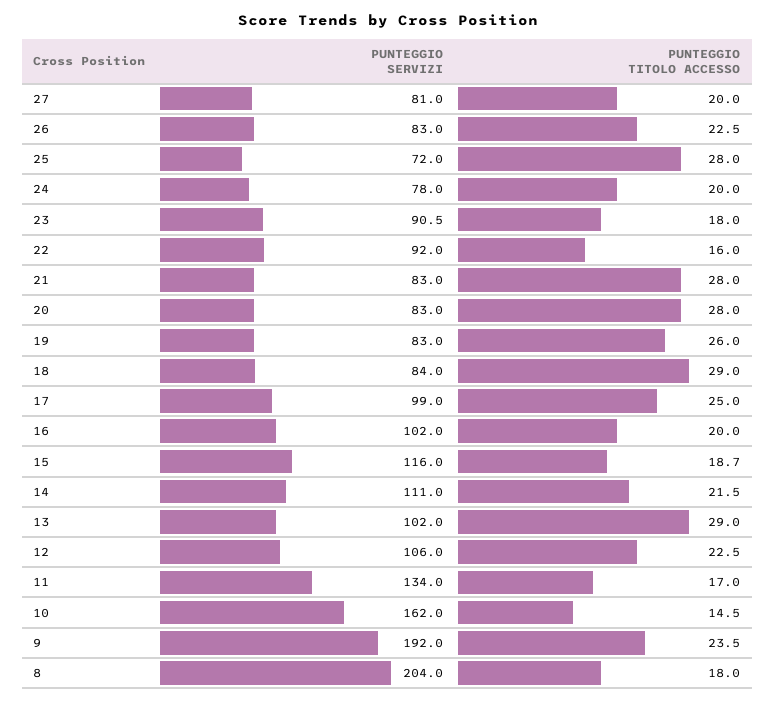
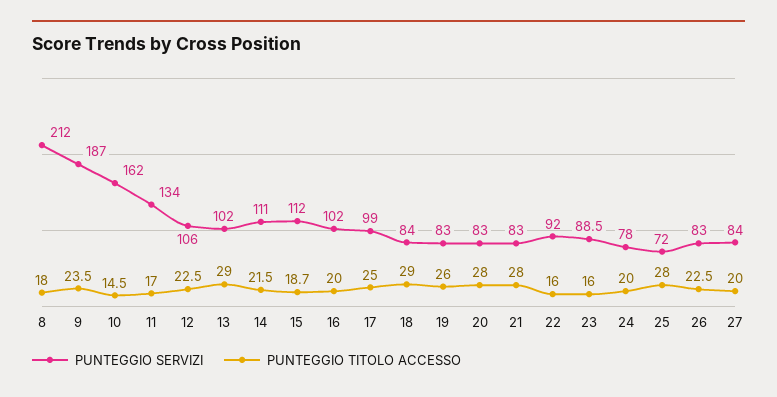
PUNTEGGIO SERVIZI, 27: 81 -> 84
PUNTEGGIO SERVIZI, 23: 90.5 -> 88.5
PUNTEGGIO TITOLO ACCESSO, 23: 18 -> 16
PUNTEGGIO SERVIZI, 15: 116 -> 112
PUNTEGGIO SERVIZI, 9: 192 -> 187
PUNTEGGIO SERVIZI, 8: 204 -> 212

